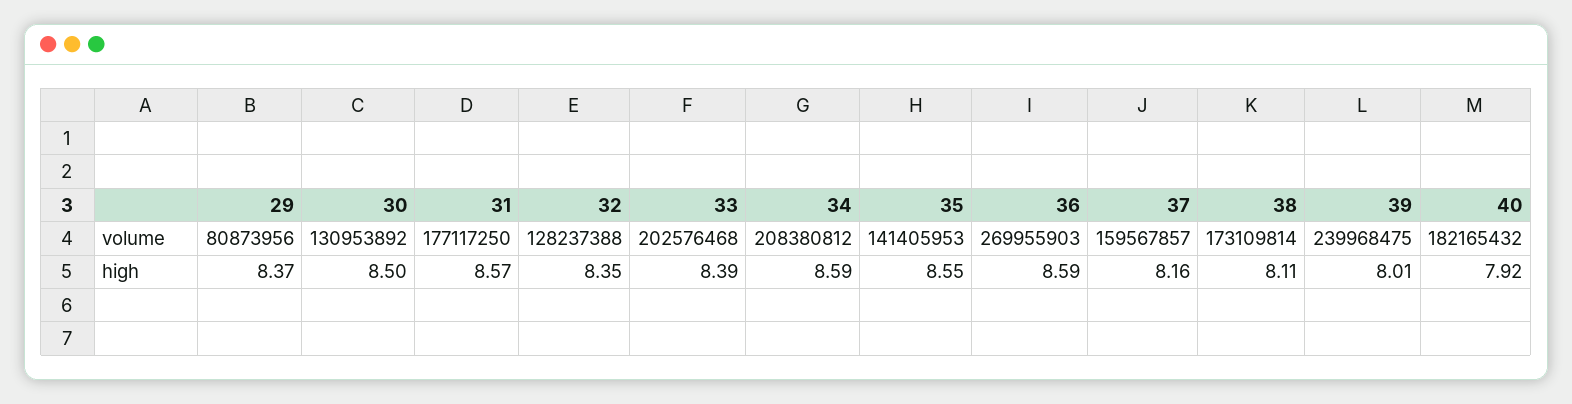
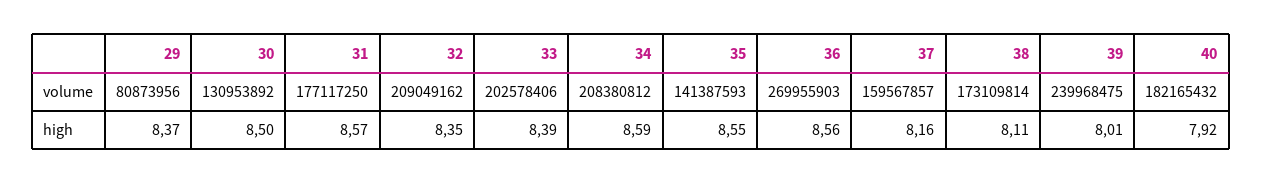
32, volume: 128237388 -> 209049162
33, volume: 202576468 -> 202578406
35, volume: 141405953 -> 141387593
36, high: 8.59 -> 8.56

